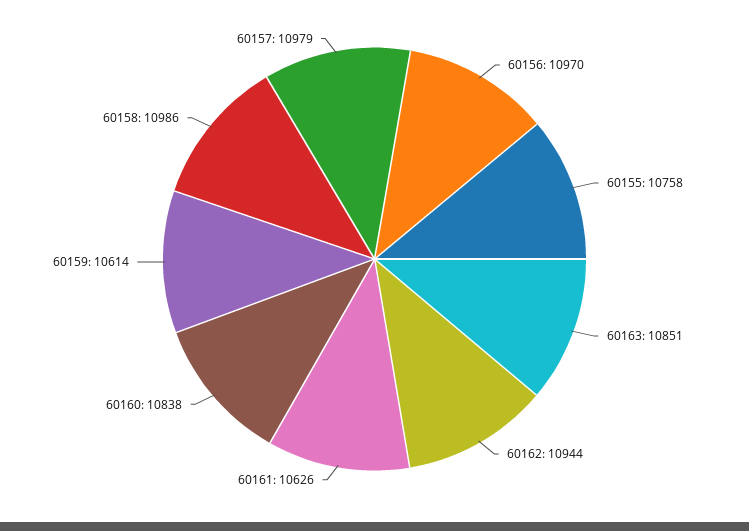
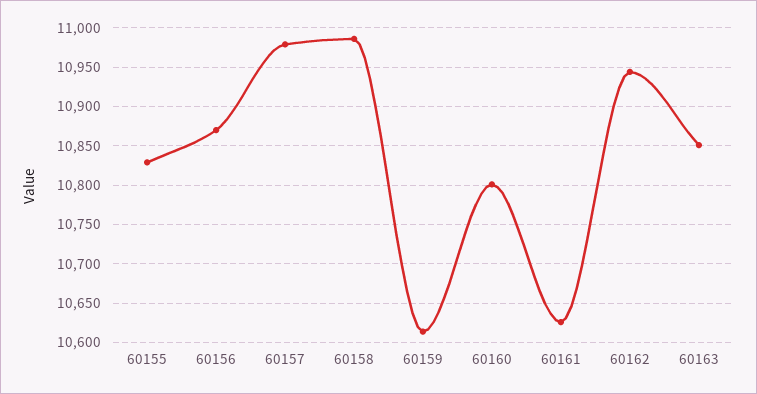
60156: 10970 -> 10870
60155: 10758 -> 10830
60160: 10838 -> 10800

